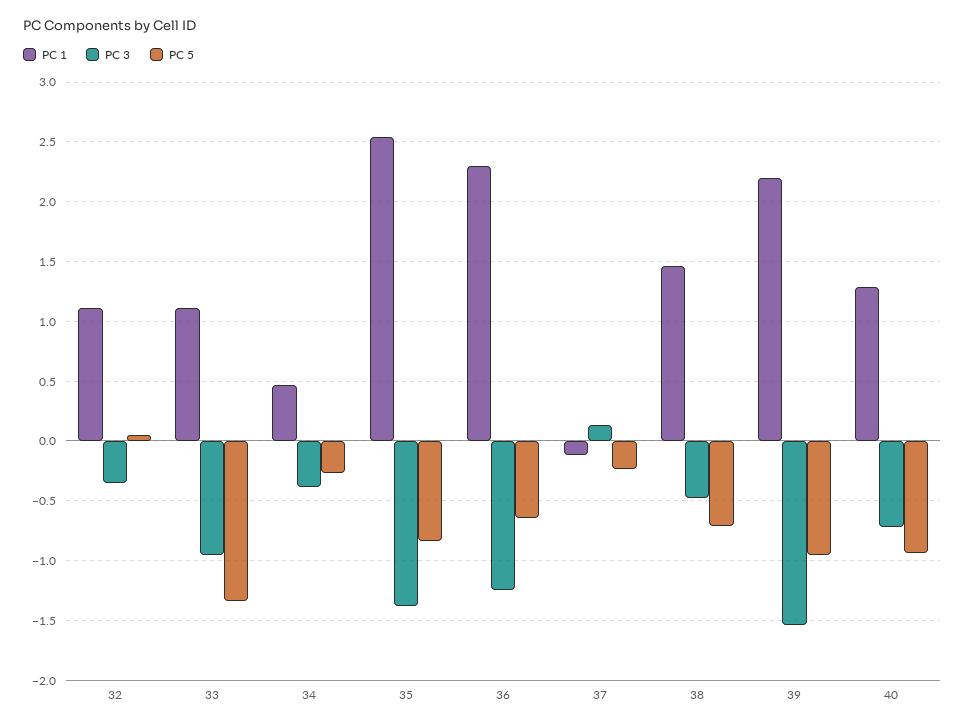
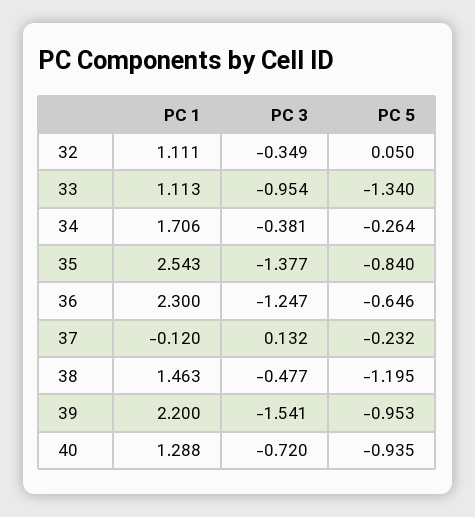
PC 1, 34: 0.5 -> 1.706
PC 5, 38: -0.7 -> -1.195

